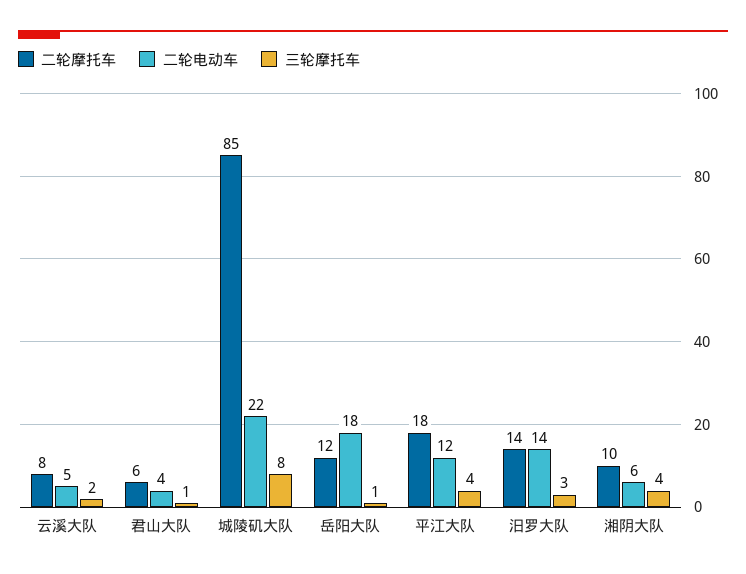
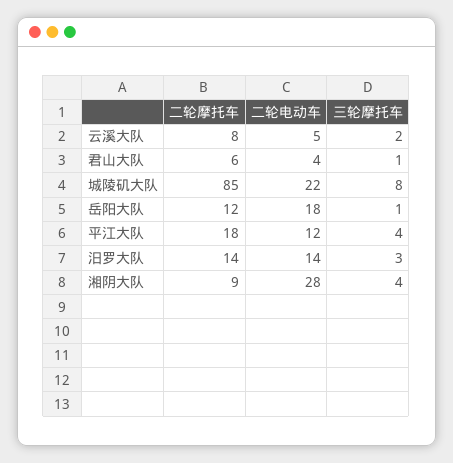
二轮摩托车, 湘阴大队: 10 -> 9
二轮电动车, 湘阴大队: 6 -> 28

